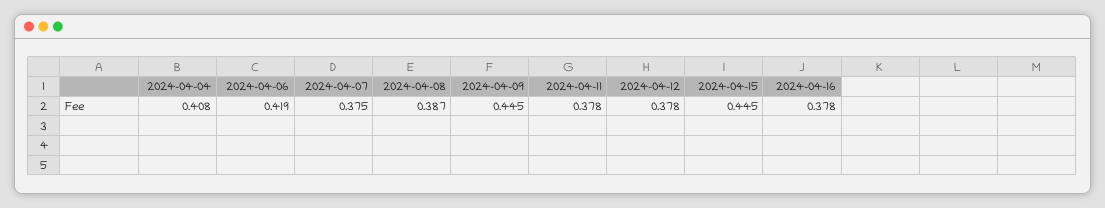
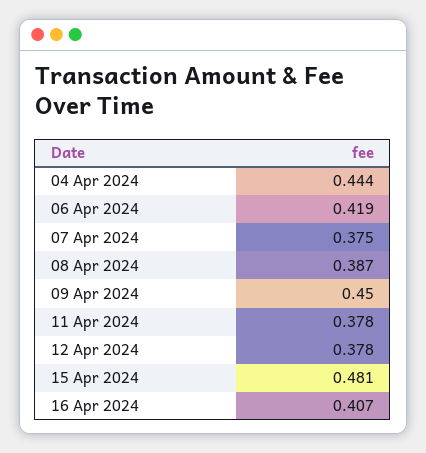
2024-04-04: 0.408 -> 0.444
2024-04-09: 0.445 -> 0.45
2024-04-15: 0.445 -> 0.481
2024-04-16: 0.378 -> 0.407

